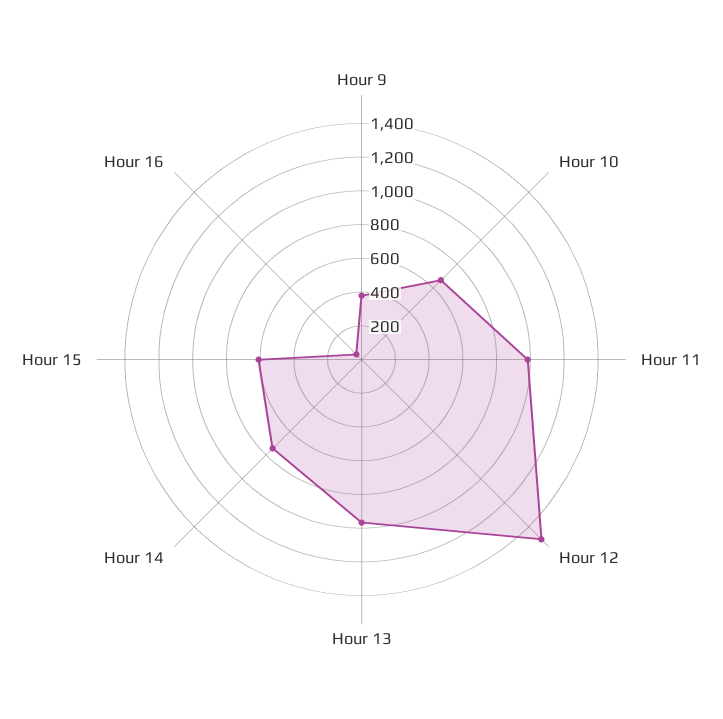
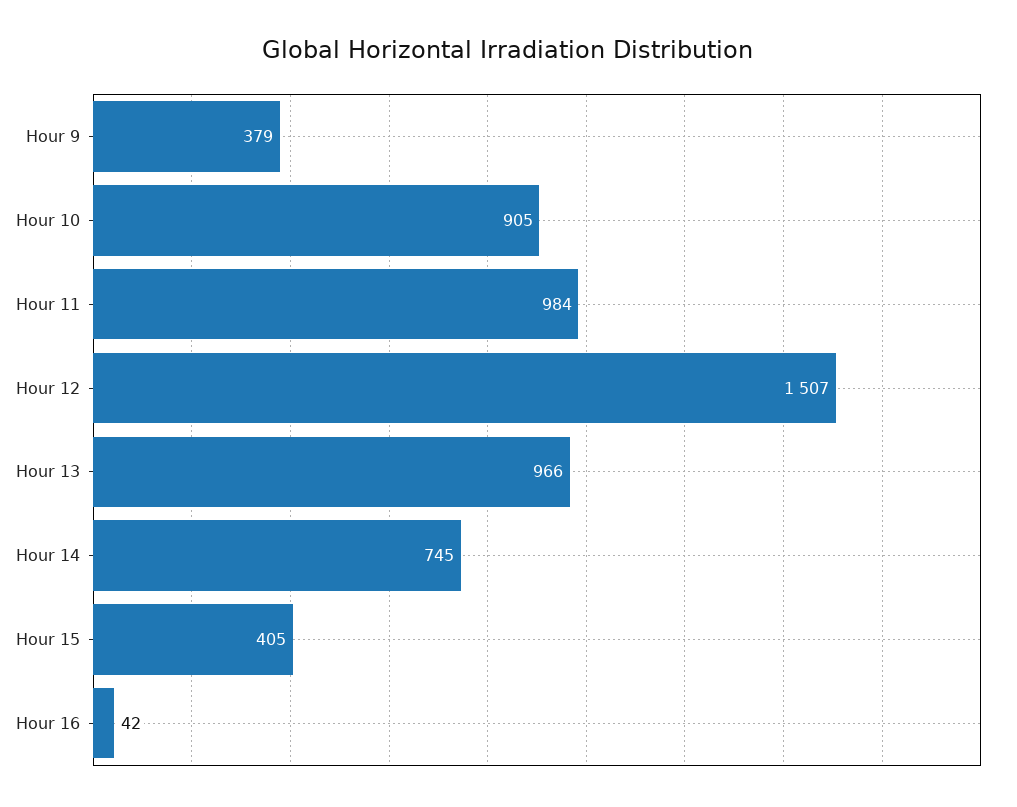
Hour 10: 650 -> 905
Hour 15: 600 -> 405

